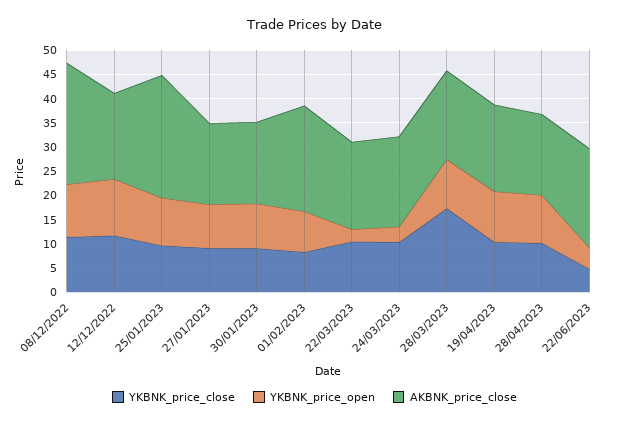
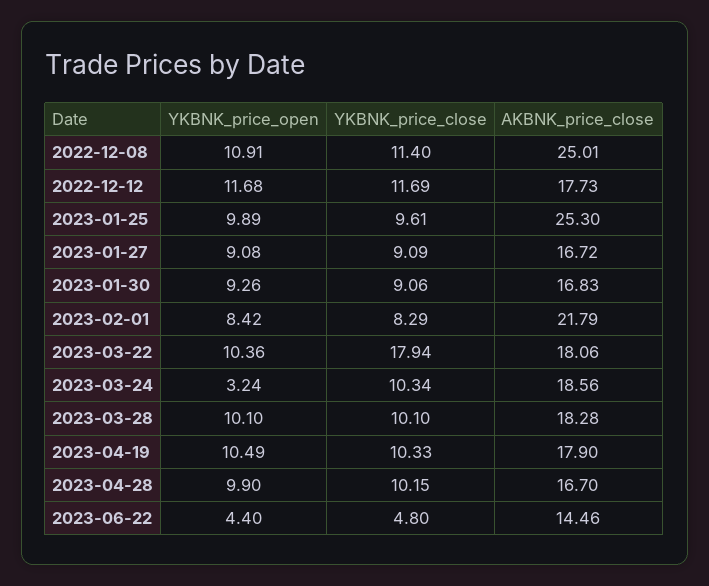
YKBNK_price_close, 22/03/2023: 10 -> 17.94
YKBNK_price_open, 22/03/2023: 2.5 -> 10.36
YKBNK_price_close, 28/03/2023: 17.5 -> 10.1
AKBNK_price_close, 22/06/2023: 20 -> 14.46

